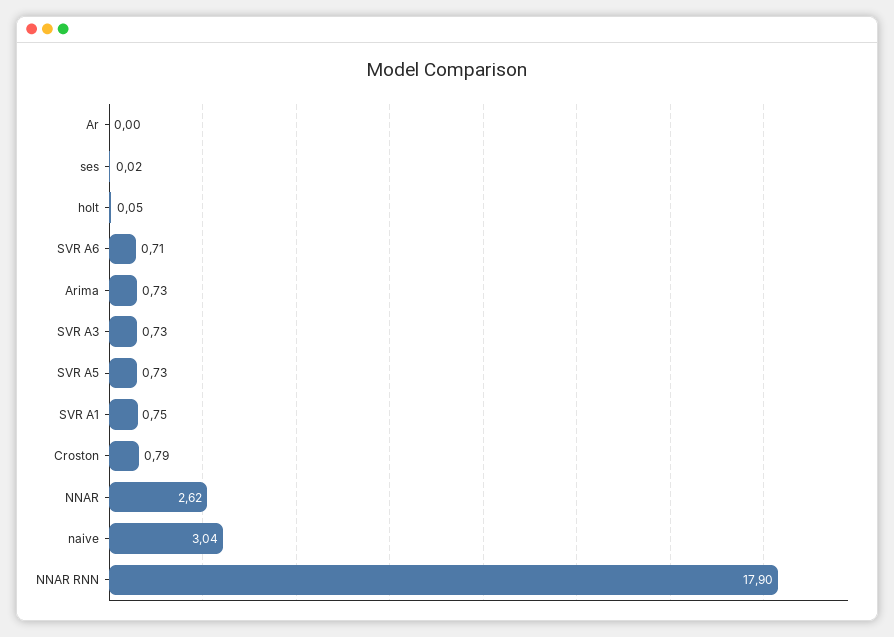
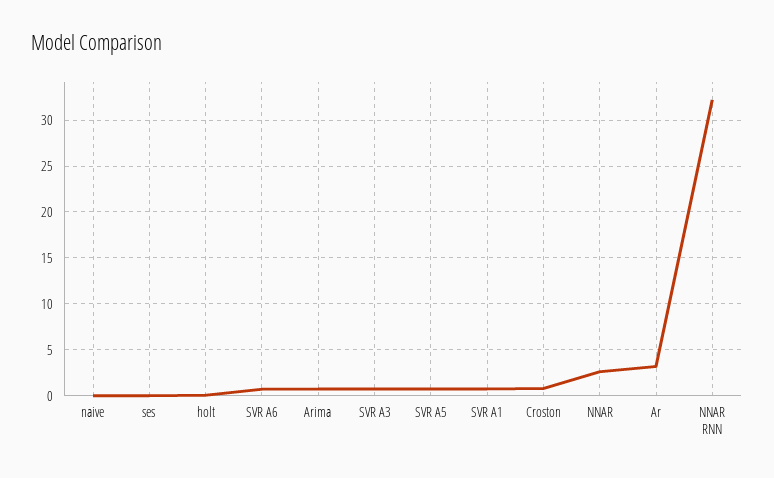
Ar: 0 -> 3
naive: 3.04 -> 0
NNAR RNN: 17.9 -> 32

